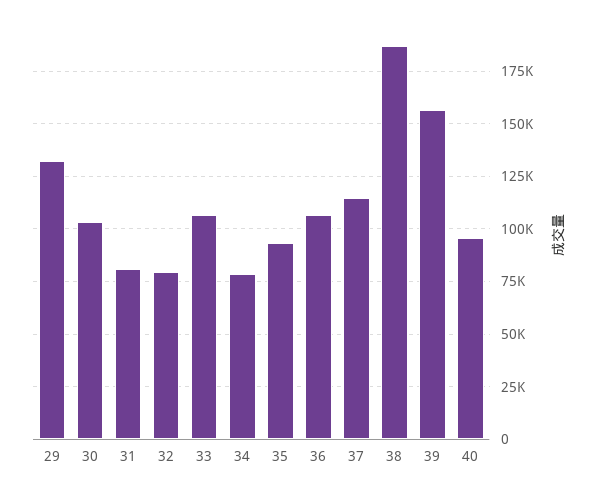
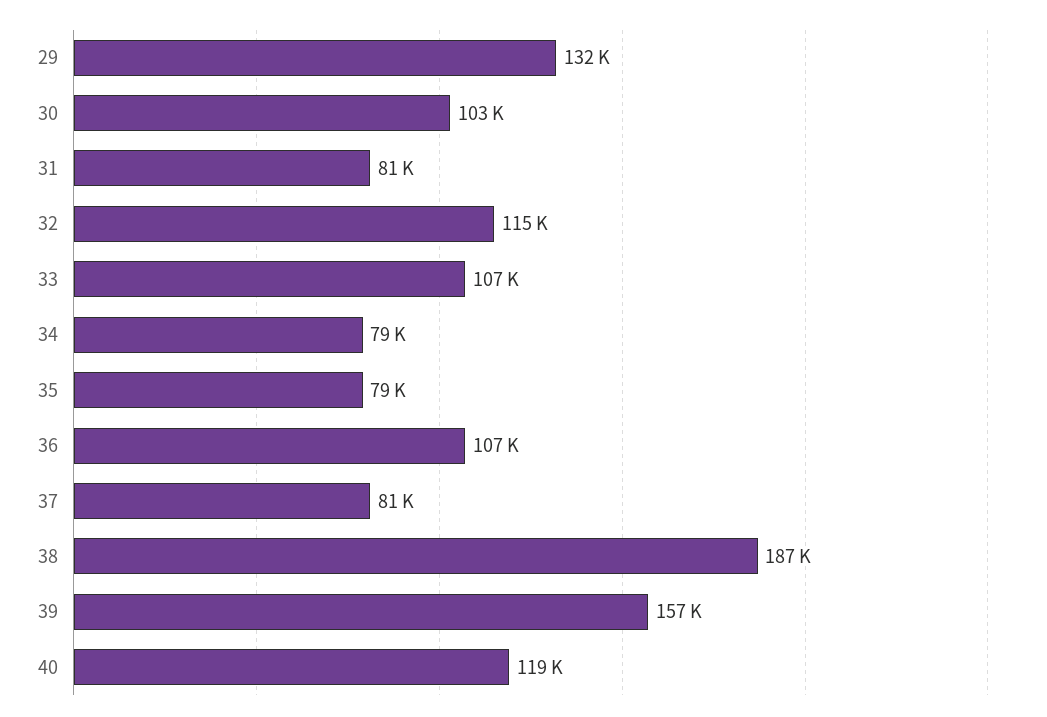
32: 80000 -> 115000
35: 95000 -> 79000
37: 115000 -> 81000
40: 95000 -> 119000

